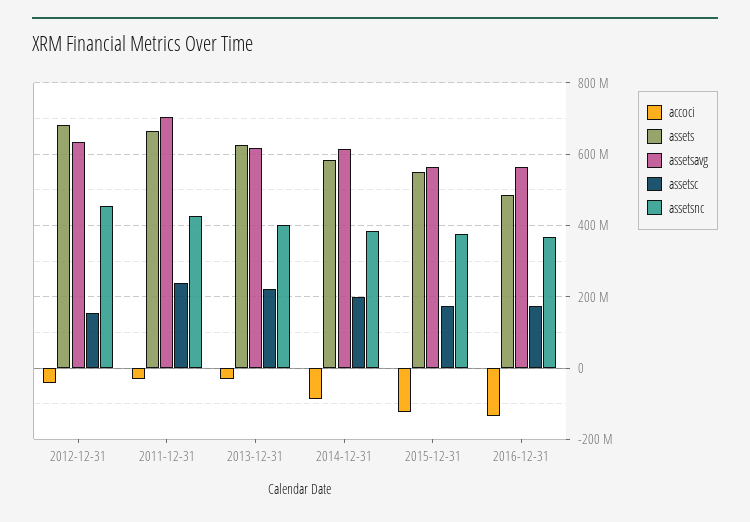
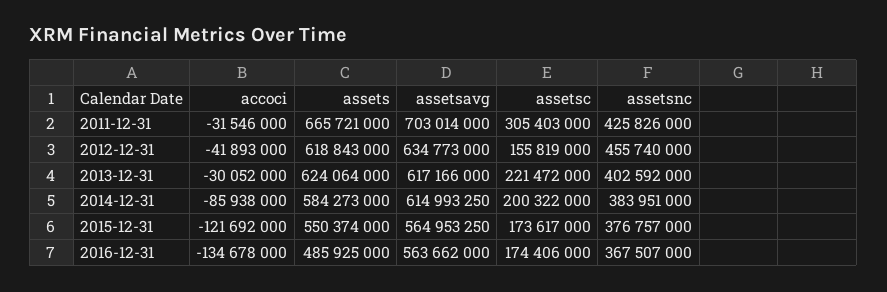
assets, 2012-12-31: 680000000 -> 618843000
assetsc, 2011-12-31: 240000000 -> 305403000

